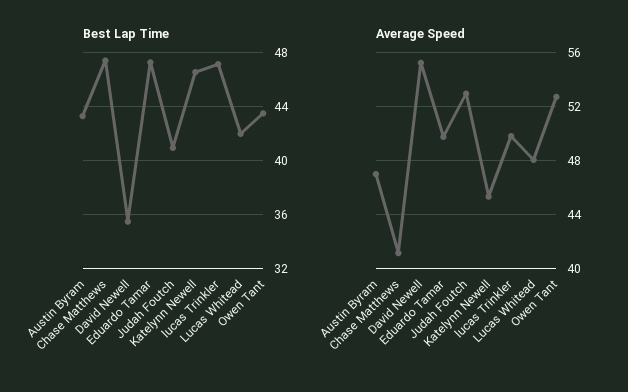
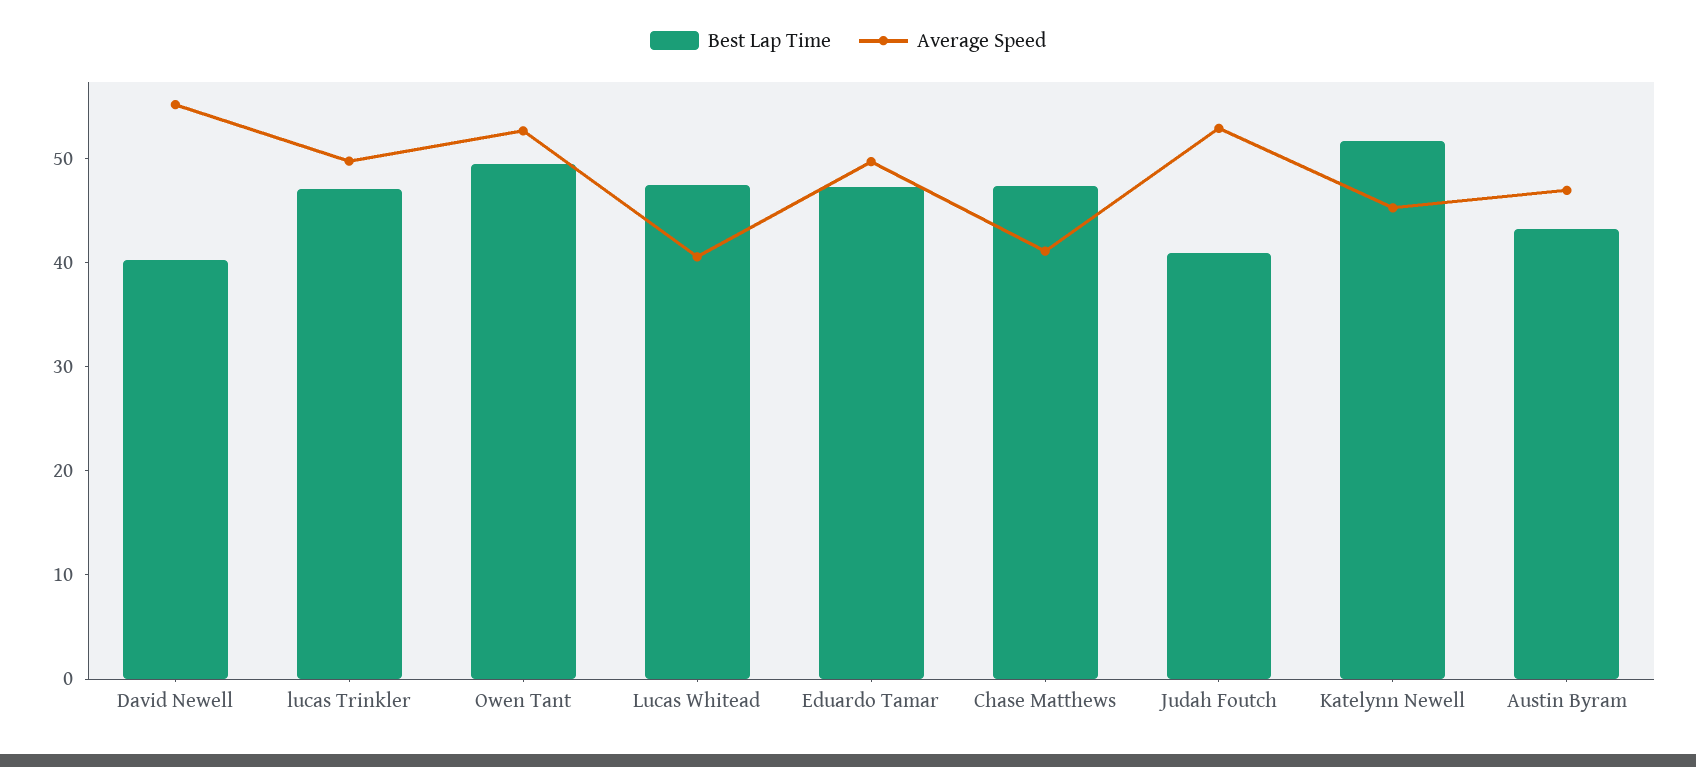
Best Lap Time, David Newell: 35.5 -> 40
Best Lap Time, Katelynn Newell: 46.5 -> 52
Best Lap Time, Lucas Whitead: 42 -> 48
Best Lap Time, Owen Tant: 43.5 -> 50
Average Speed, Lucas Whitead: 48 -> 40

